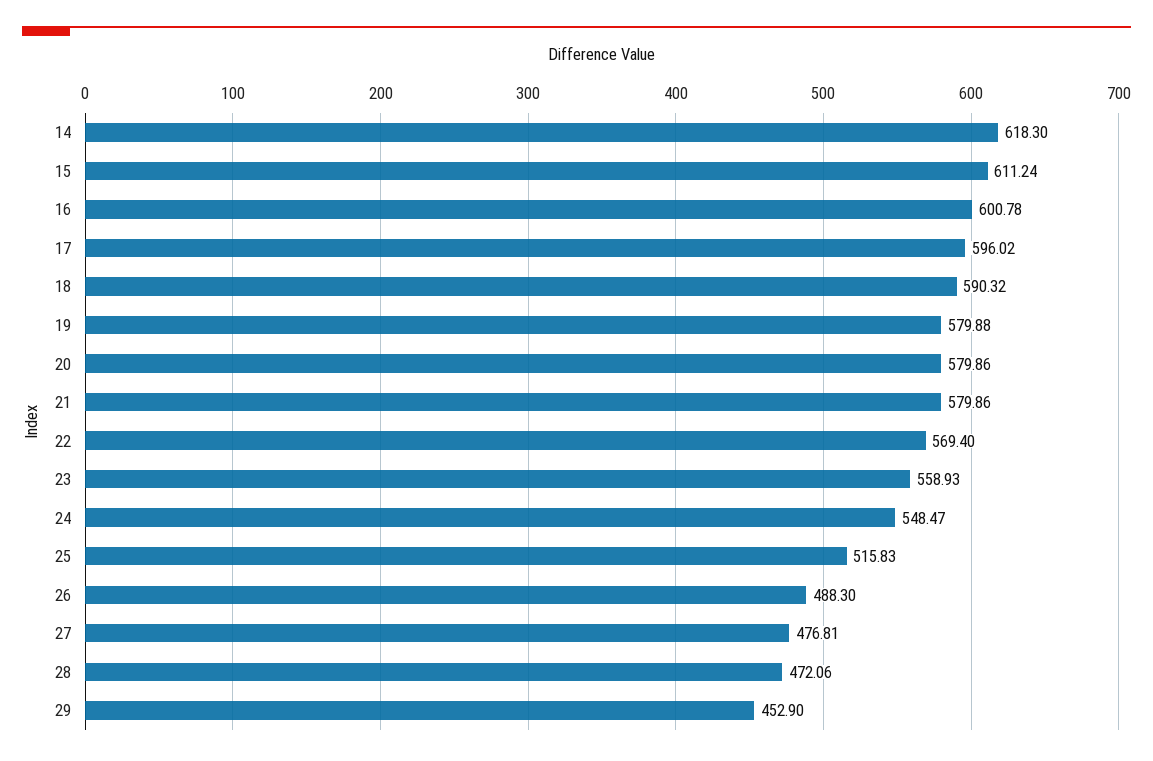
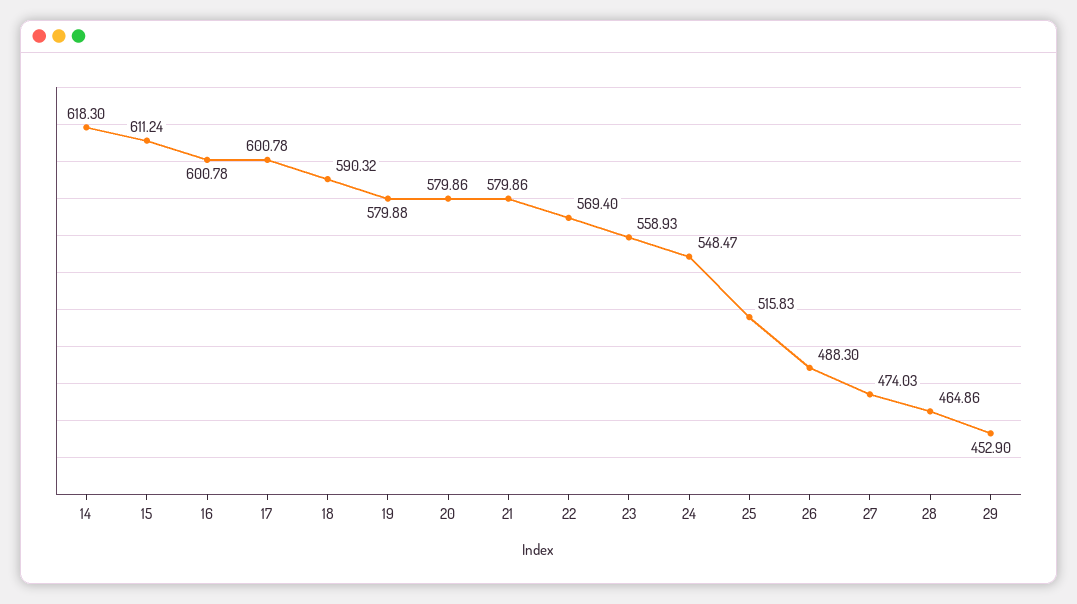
17: 596.02 -> 600.78
27: 476.81 -> 474.03
28: 472.06 -> 464.86

